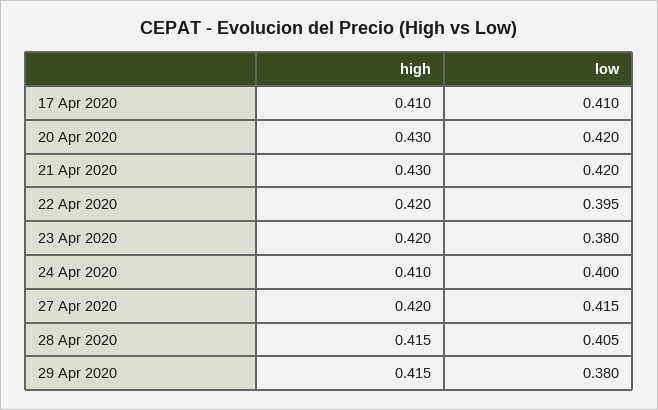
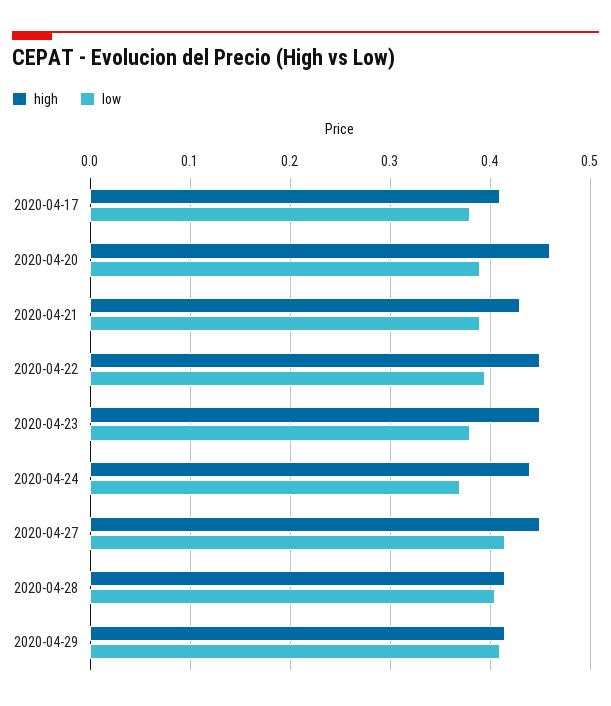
low, 17 Apr 2020: 0.41 -> 0.38
high, 20 Apr 2020: 0.43 -> 0.46
low, 20 Apr 2020: 0.42 -> 0.39
low, 21 Apr 2020: 0.42 -> 0.39
high, 22 Apr 2020: 0.42 -> 0.45
high, 23 Apr 2020: 0.42 -> 0.45
high, 24 Apr 2020: 0.41 -> 0.44
low, 24 Apr 2020: 0.4 -> 0.37
high, 27 Apr 2020: 0.42 -> 0.45
low, 29 Apr 2020: 0.38 -> 0.41

